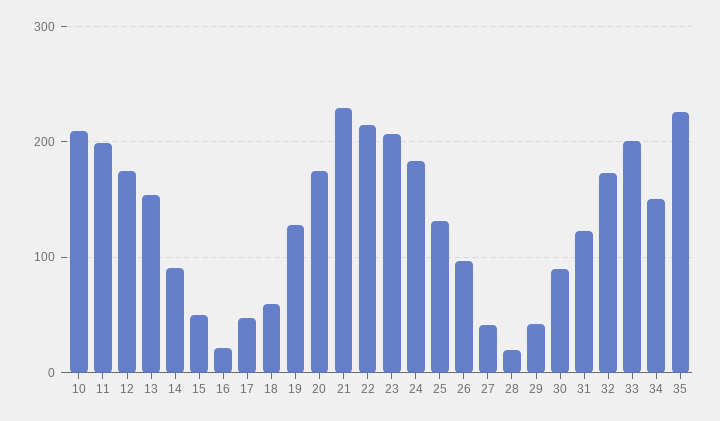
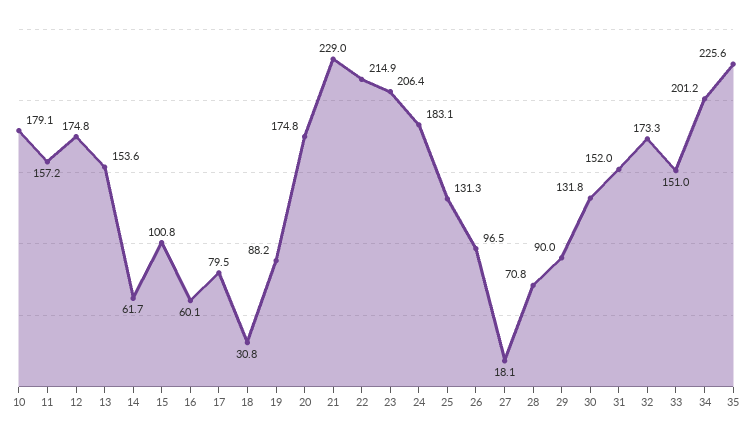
10: 210 -> 179.1
11: 200 -> 157.2
14: 90 -> 61.7
15: 50 -> 100.8
16: 20 -> 60.1
17: 50 -> 79.5
18: 60 -> 30.8
19: 130 -> 88.2
27: 40 -> 18.1
28: 20 -> 70.8
29: 40 -> 90
30: 90 -> 131.8
31: 120 -> 152
33: 200 -> 151
34: 150 -> 201.2

